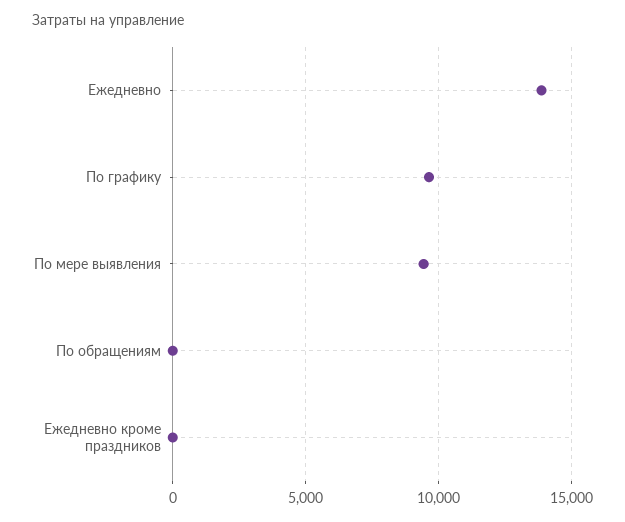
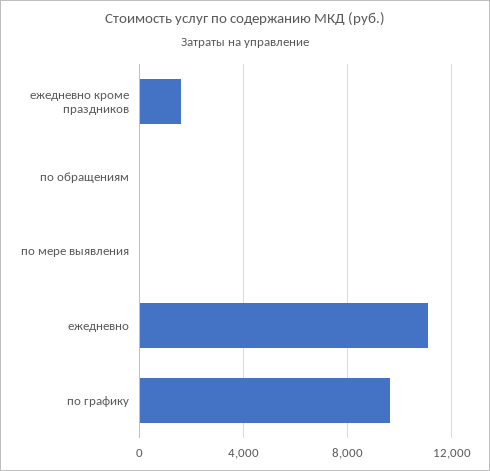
Ежедневно: 14000 -> 11000
По мере выявления: 9500 -> 0
Ежедневно кроме праздников: 0 -> 1500

